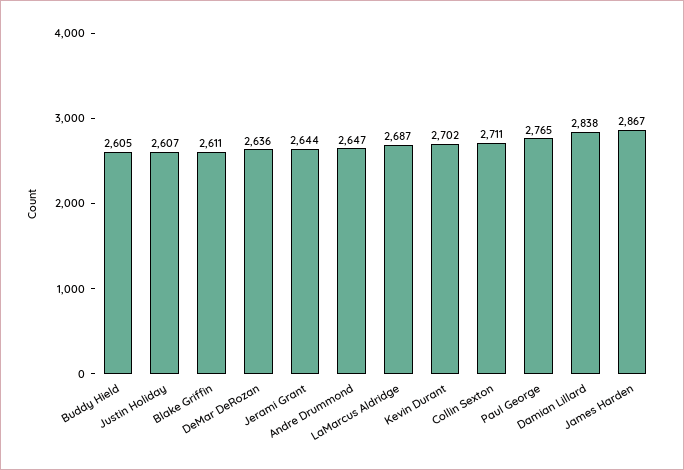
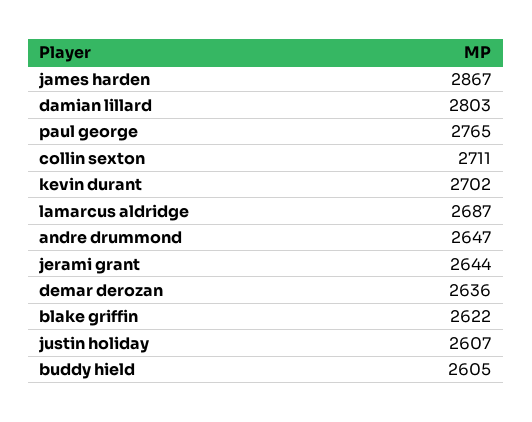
Blake Griffin: 2611 -> 2622
Damian Lillard: 2838 -> 2803

